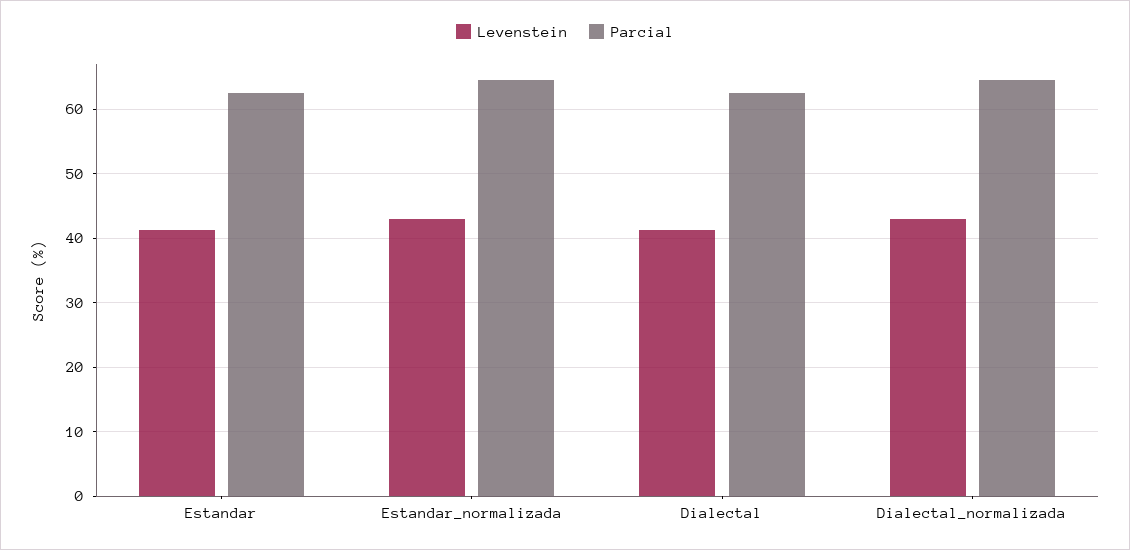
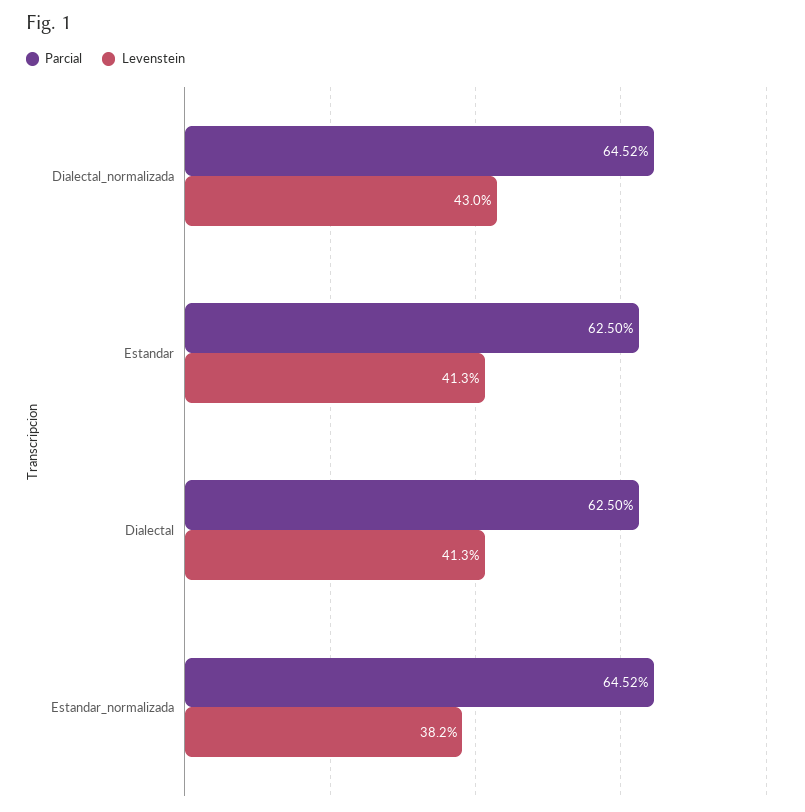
Levenstein, Estandar_normalizada: 43 -> 38.2

